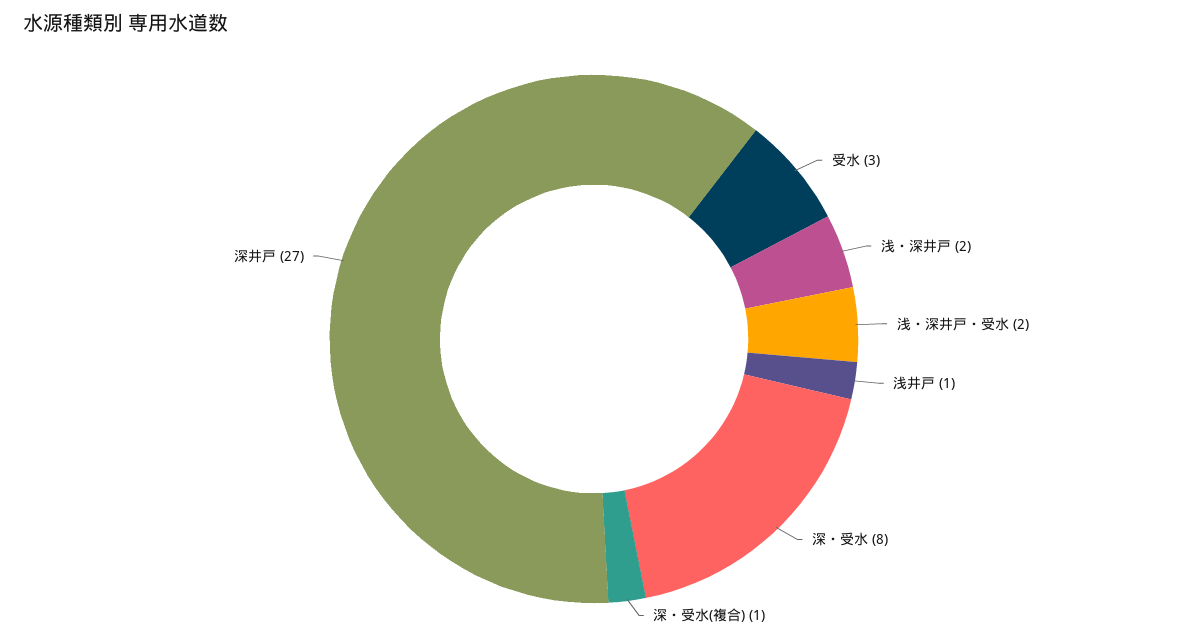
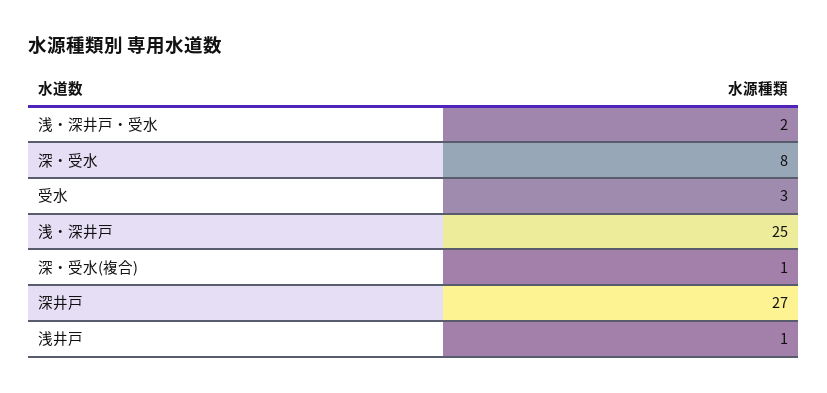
浅・深井戸: 2 -> 25

